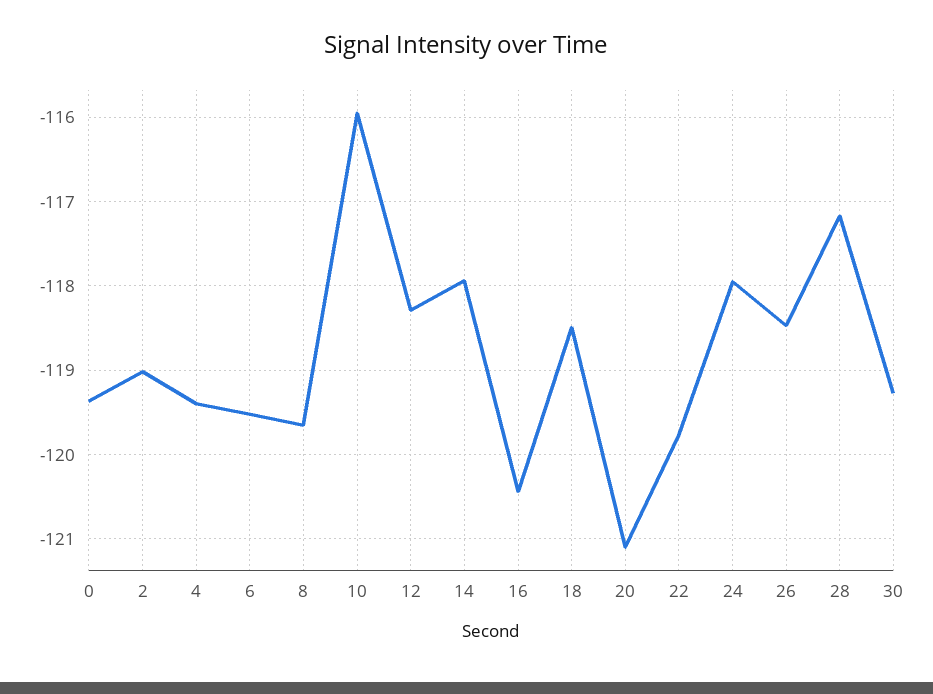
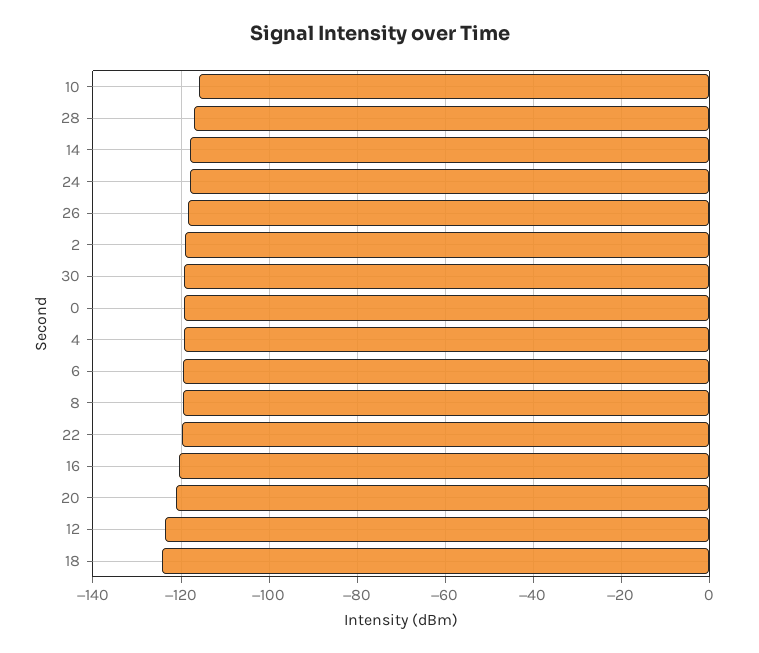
12: -118.3 -> -124
18: -118.5 -> -124

